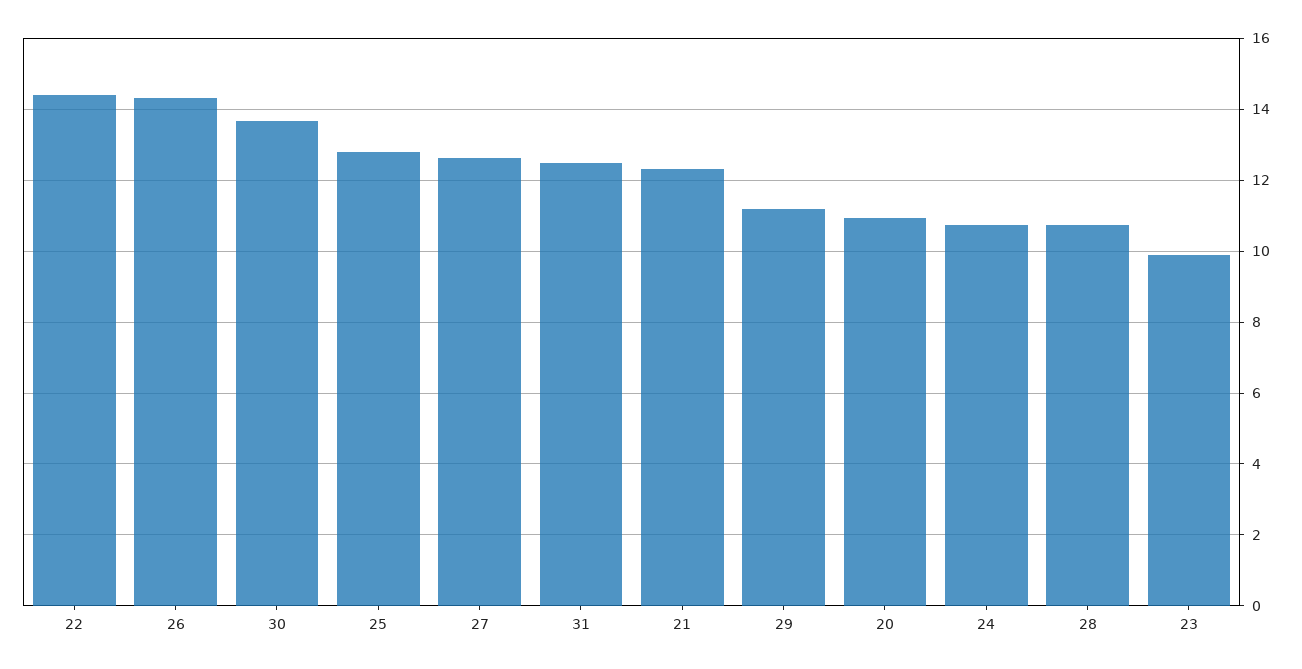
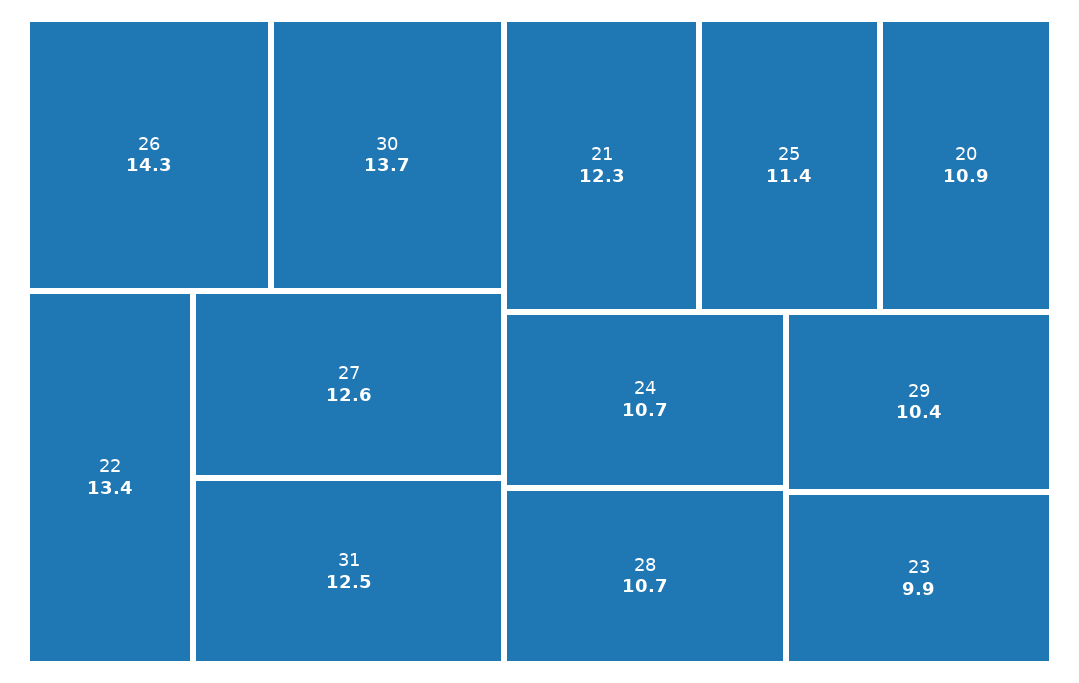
22: 14.4 -> 13.4
25: 12.8 -> 11.4
29: 11.2 -> 10.4

